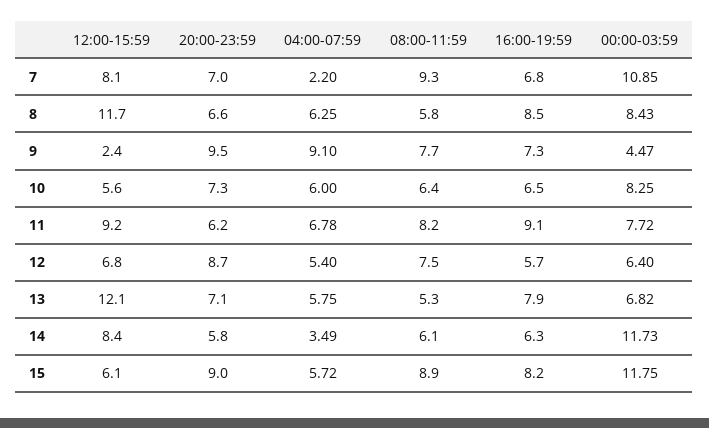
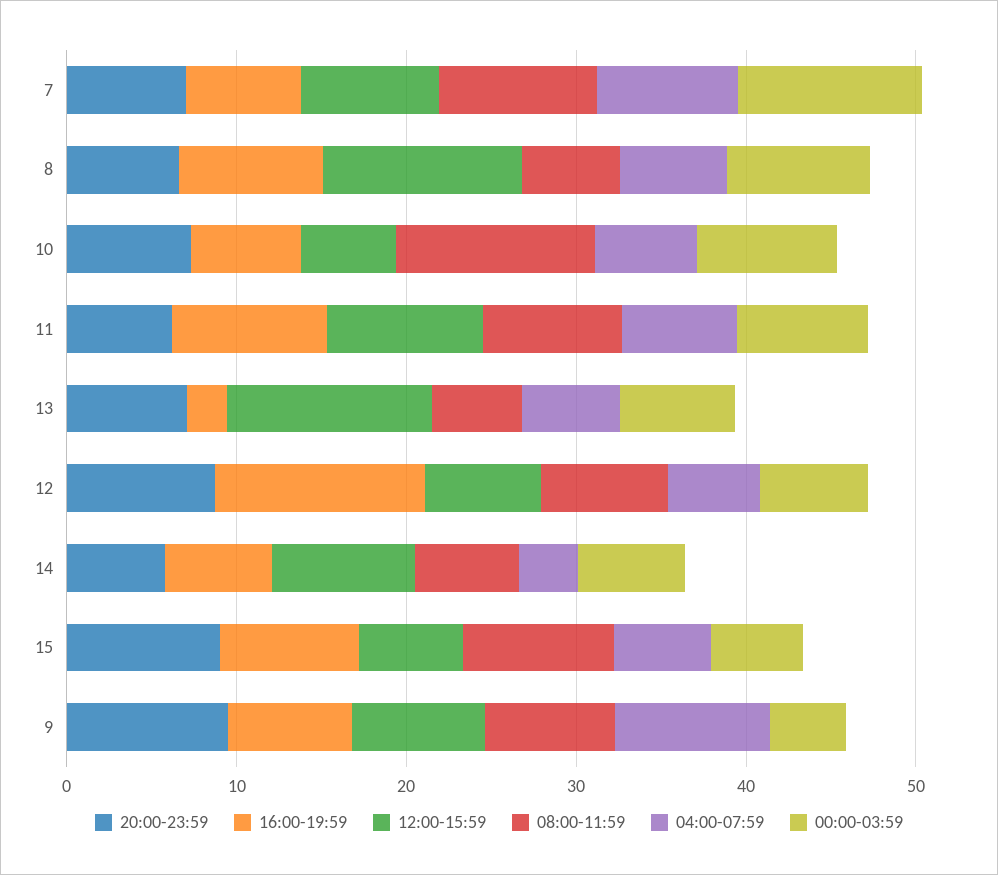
04:00-07:59, 7: 2.2 -> 8
12:00-15:59, 9: 2.4 -> 8
08:00-11:59, 10: 6.4 -> 12
16:00-19:59, 12: 5.7 -> 12
16:00-19:59, 13: 7.9 -> 2
00:00-03:59, 14: 11.73 -> 6
00:00-03:59, 15: 11.75 -> 6

